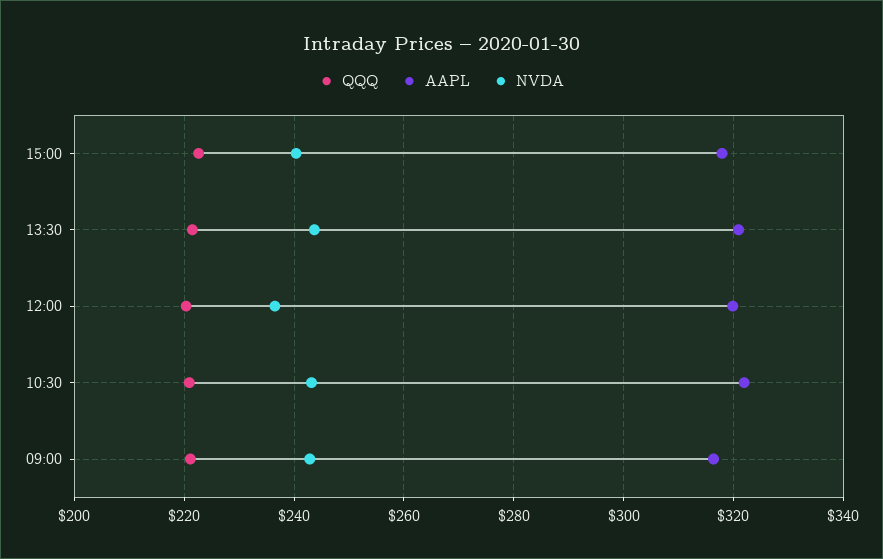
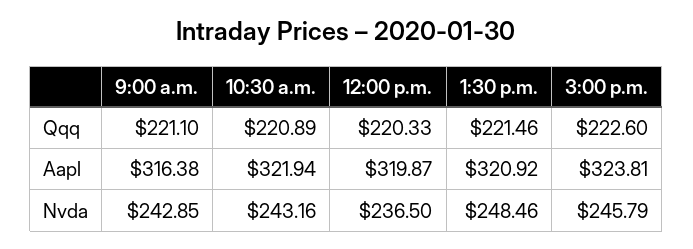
AAPL, 15:00: 318 -> 323.81
NVDA, 15:00: 240 -> 245.79
NVDA, 13:30: 244 -> 248.46

